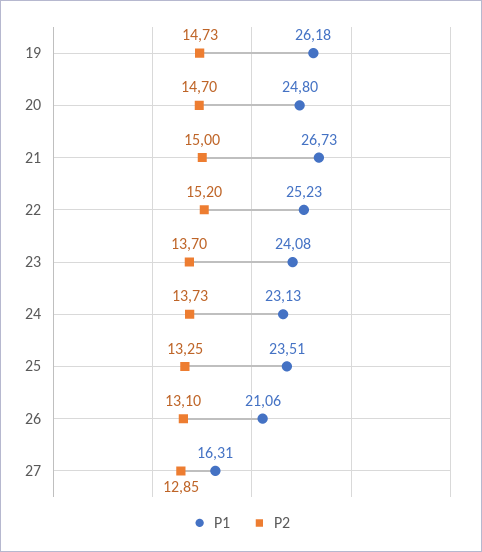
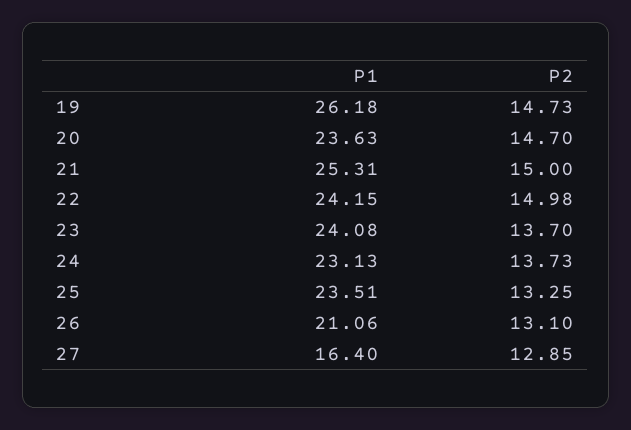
P1, 20: 24.8 -> 23.63
P1, 21: 26.73 -> 25.31
P1, 22: 25.23 -> 24.15
P2, 22: 15.2 -> 14.98
P1, 27: 16.31 -> 16.4

